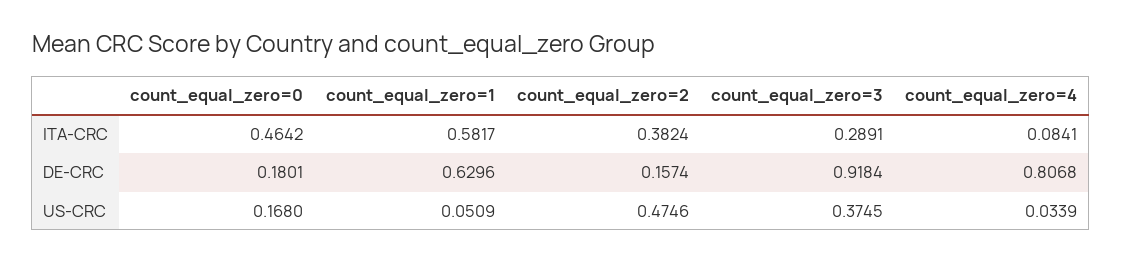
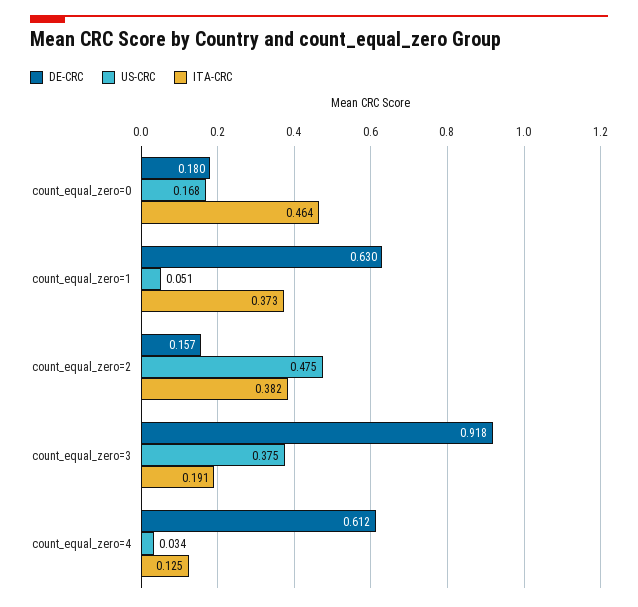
ITA-CRC, count_equal_zero=1: 0.5817 -> 0.373
ITA-CRC, count_equal_zero=3: 0.2891 -> 0.191
ITA-CRC, count_equal_zero=4: 0.0841 -> 0.125
DE-CRC, count_equal_zero=4: 0.8068 -> 0.612

